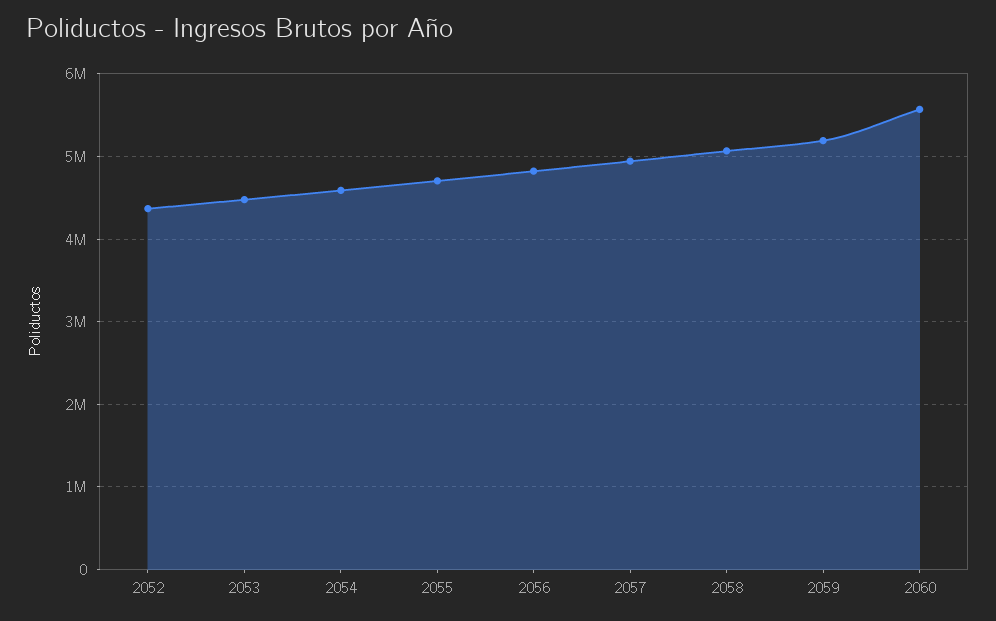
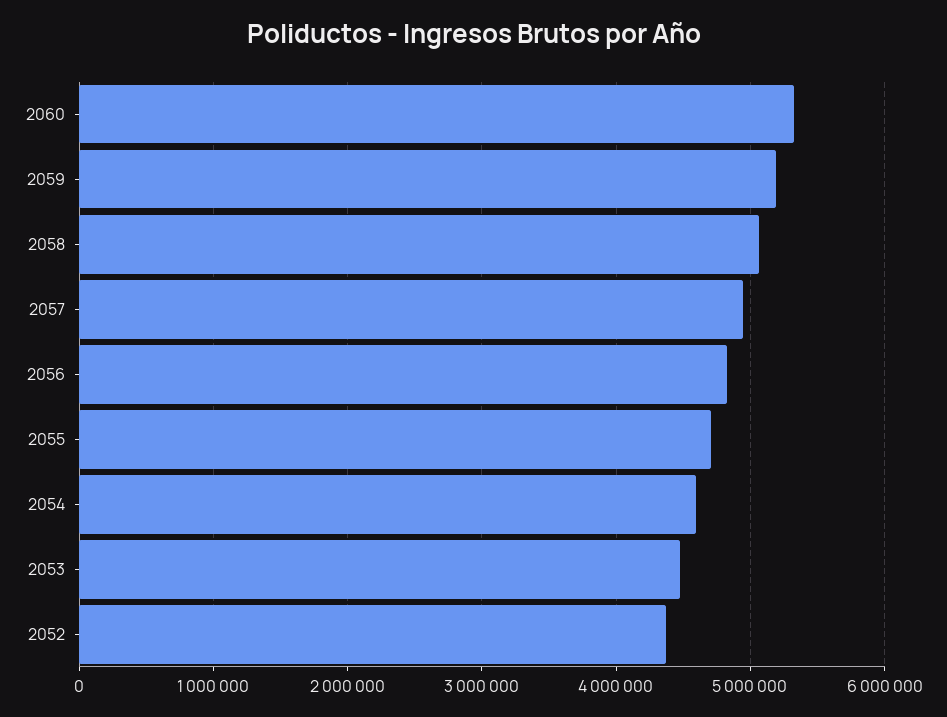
2060: 5600000 -> 5300000

